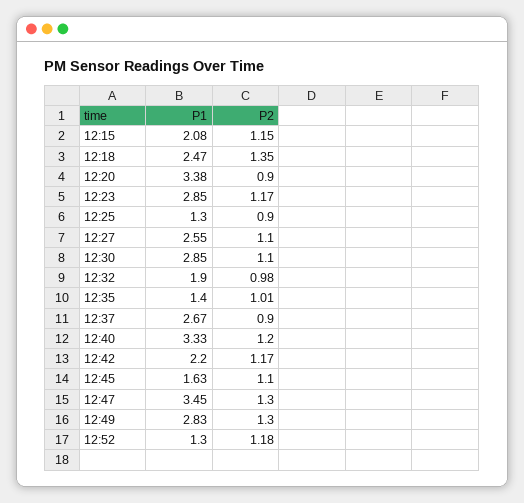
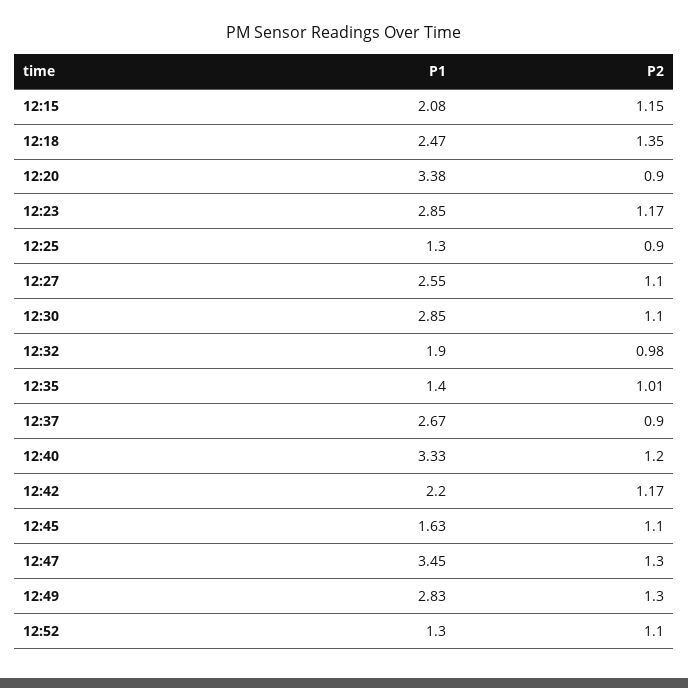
P2, 12:52: 1.18 -> 1.1

